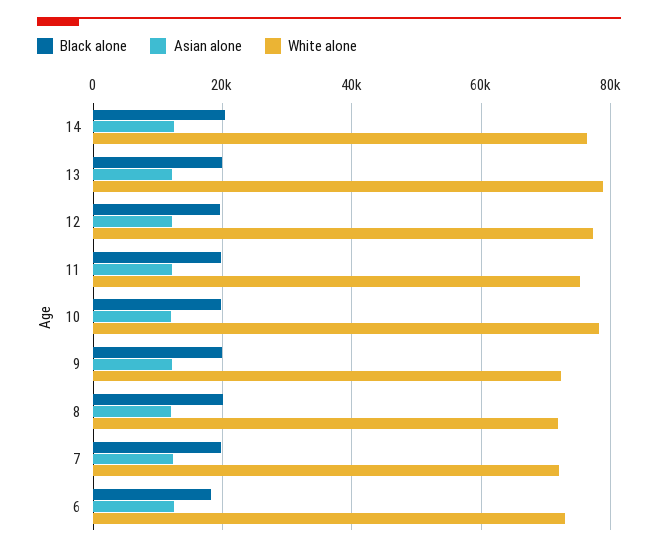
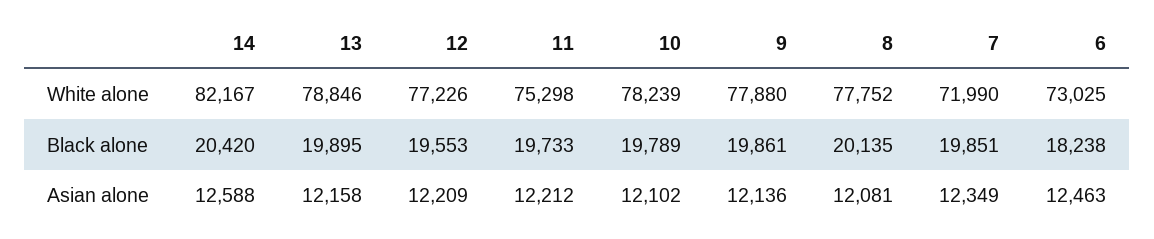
White alone, 14: 76000 -> 82167
White alone, 9: 72000 -> 77880
White alone, 8: 72000 -> 77752

